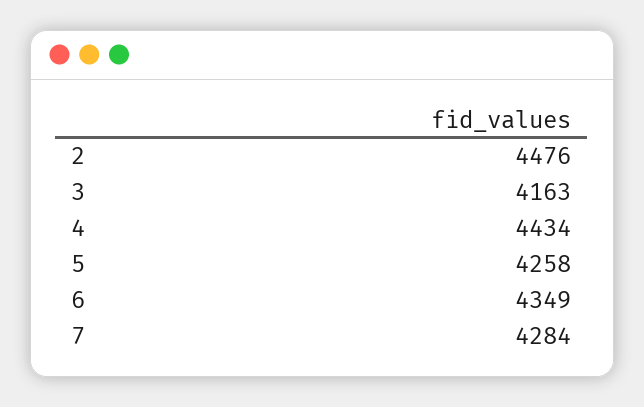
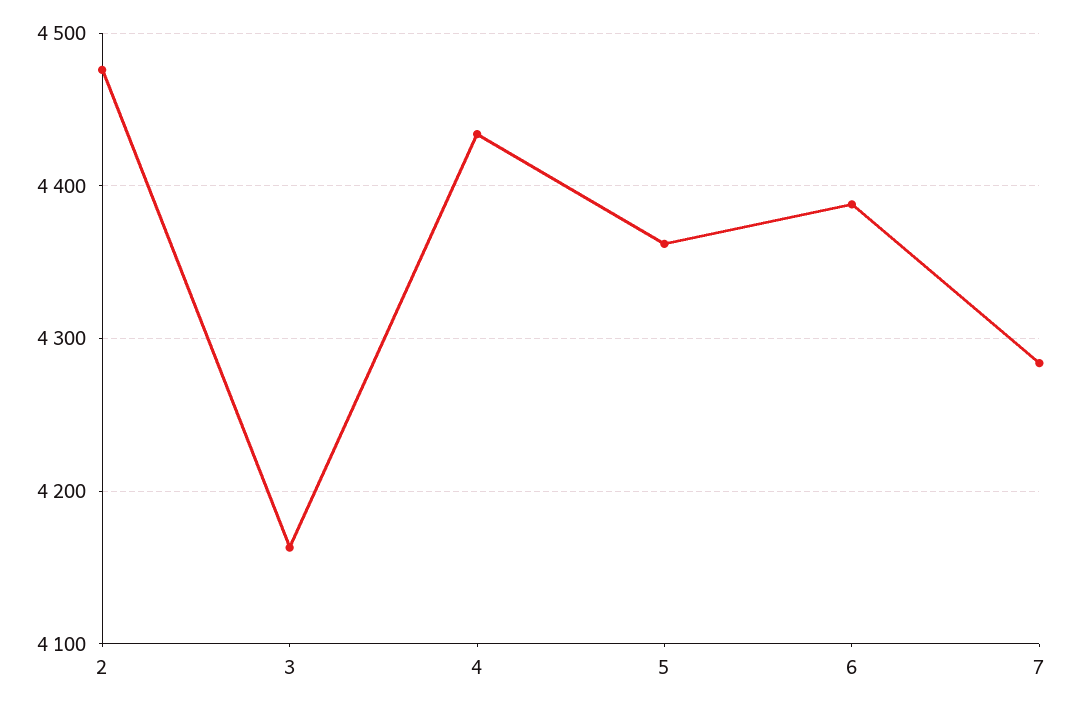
5: 4258 -> 4360
6: 4349 -> 4390

